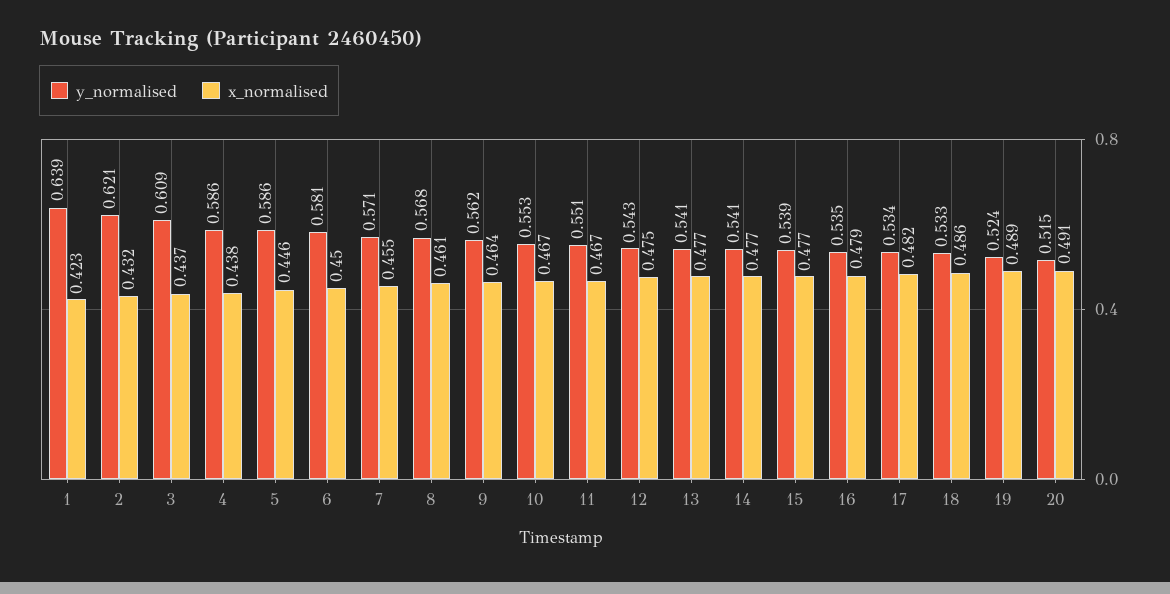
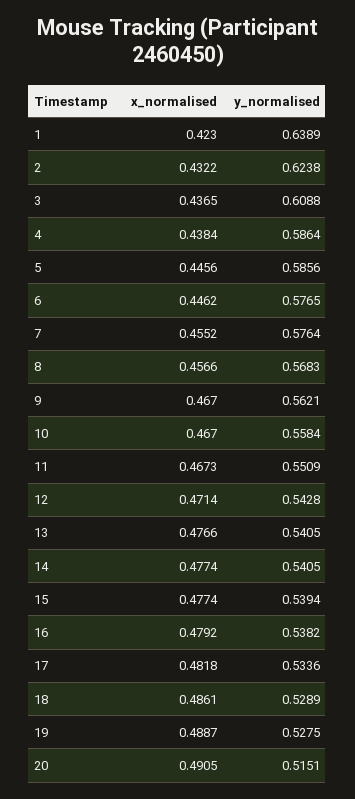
y_normalised, 2: 0.621 -> 0.6238
y_normalised, 6: 0.581 -> 0.5765
x_normalised, 6: 0.45 -> 0.4462
y_normalised, 7: 0.571 -> 0.5764
x_normalised, 8: 0.461 -> 0.4566
x_normalised, 9: 0.464 -> 0.467
y_normalised, 10: 0.553 -> 0.5584
x_normalised, 12: 0.475 -> 0.4714
y_normalised, 16: 0.535 -> 0.5382
y_normalised, 18: 0.533 -> 0.5289
y_normalised, 19: 0.524 -> 0.5275

